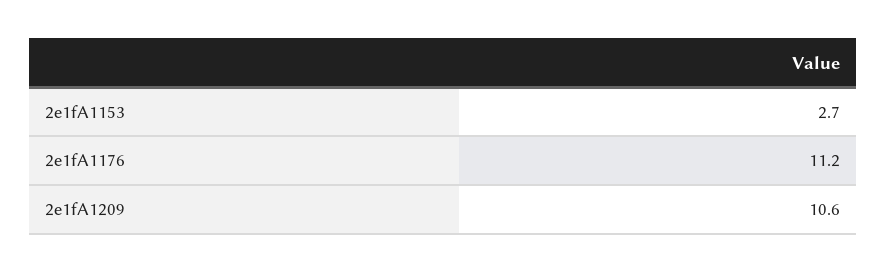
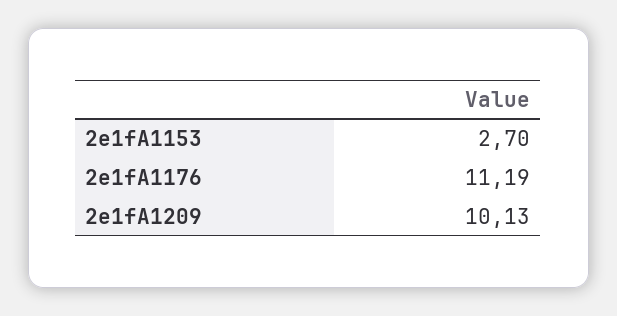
2e1fA1209: 10.6 -> 10.13

